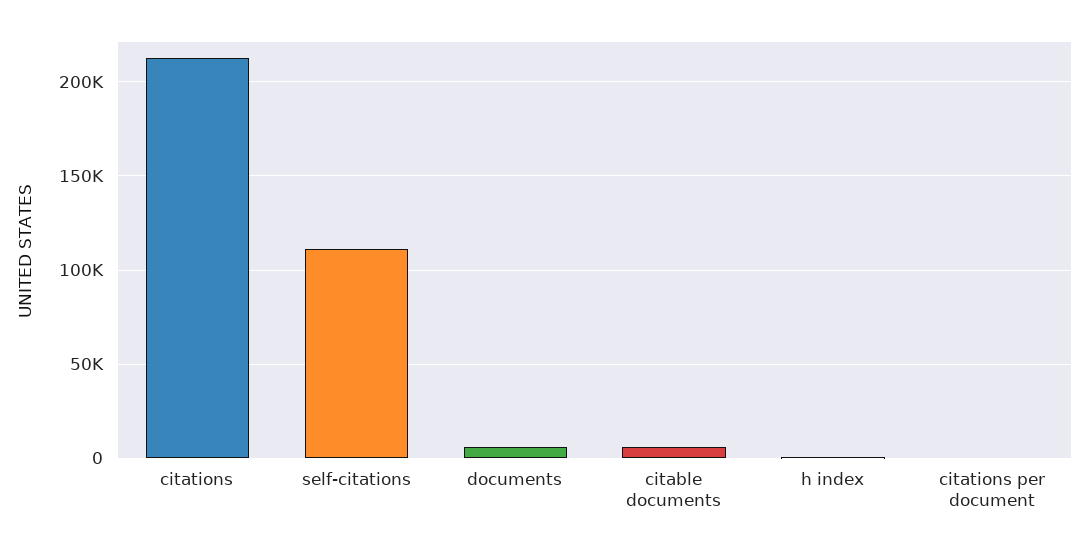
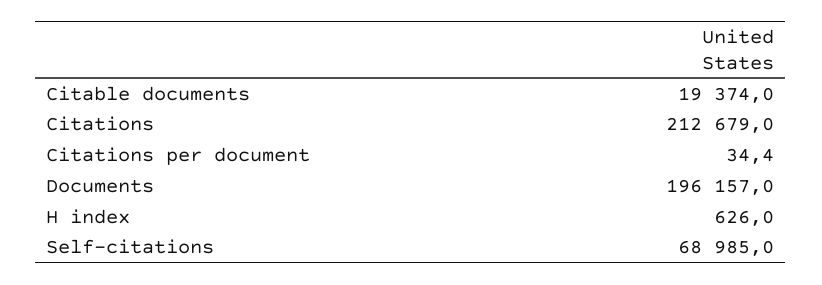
self-citations: 110000 -> 68985
documents: 5000 -> 196157
citable documents: 5000 -> 19374

